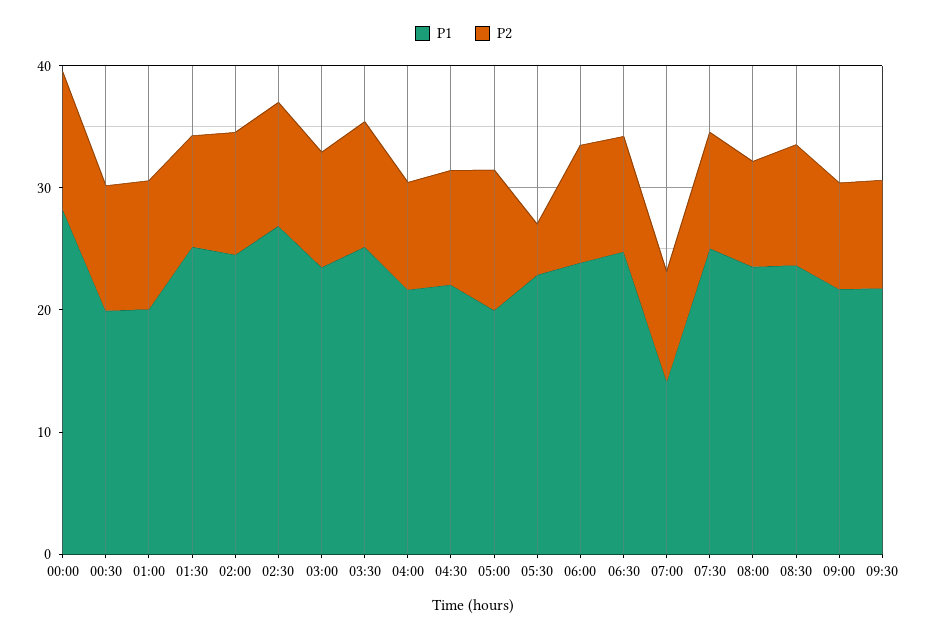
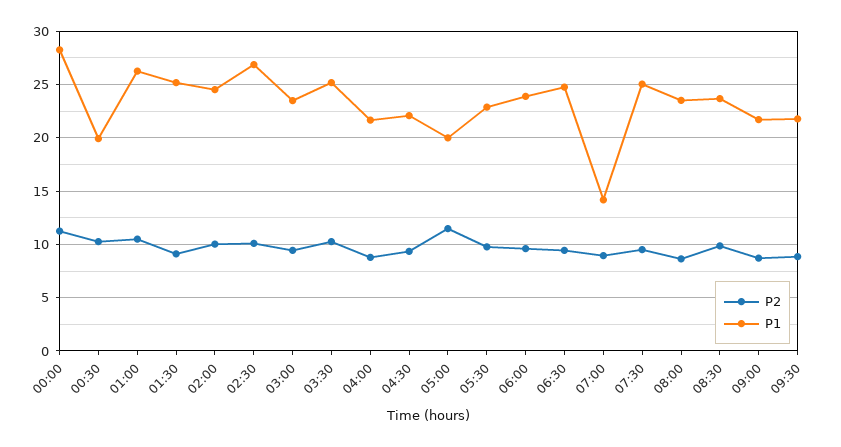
P1, 01:00: 20 -> 26
P2, 05:30: 4 -> 10

